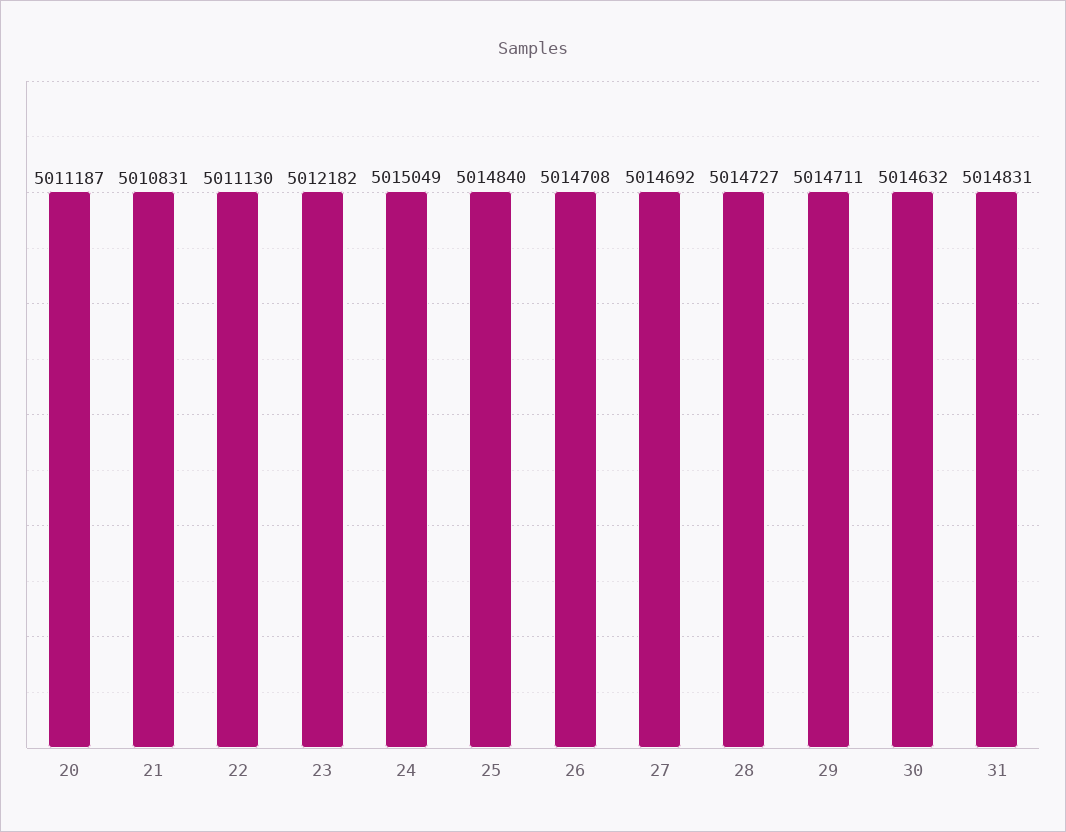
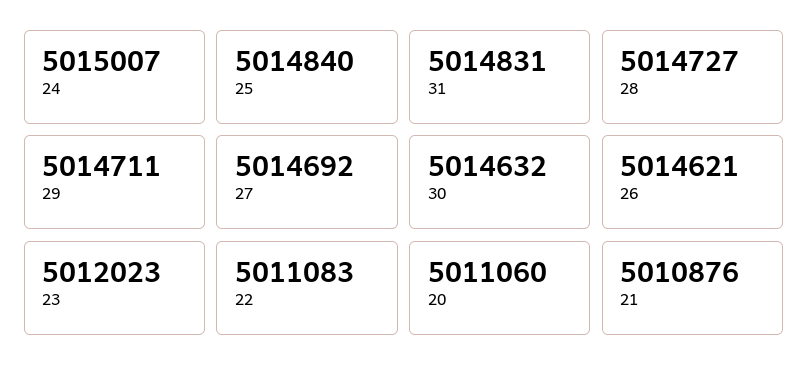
20: 5011187 -> 5011060
21: 5010831 -> 5010876
22: 5011130 -> 5011083
23: 5012182 -> 5012023
24: 5015049 -> 5015007
26: 5014708 -> 5014621

